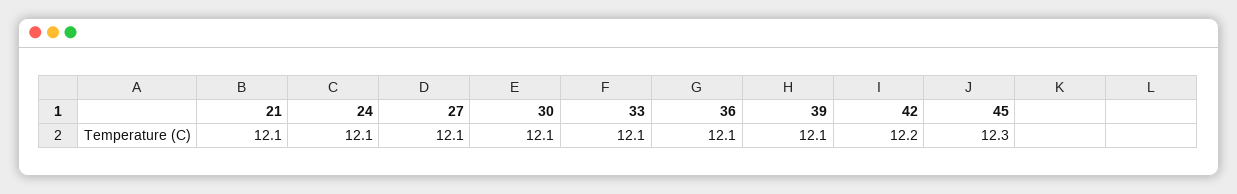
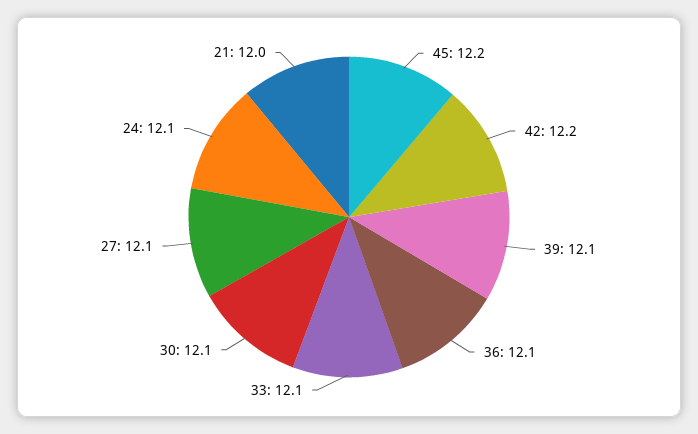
21: 12.1 -> 12
45: 12.3 -> 12.2

